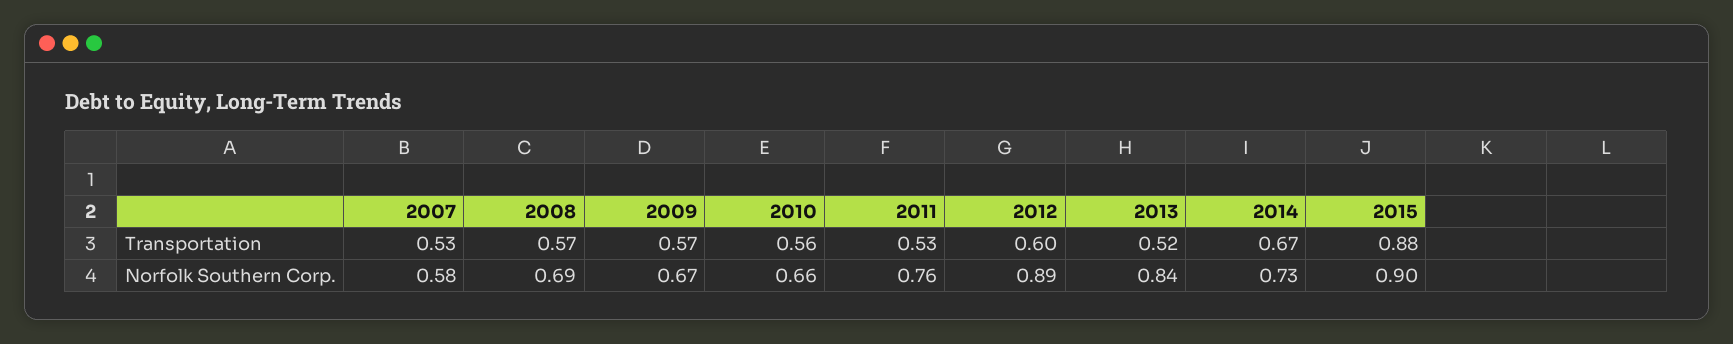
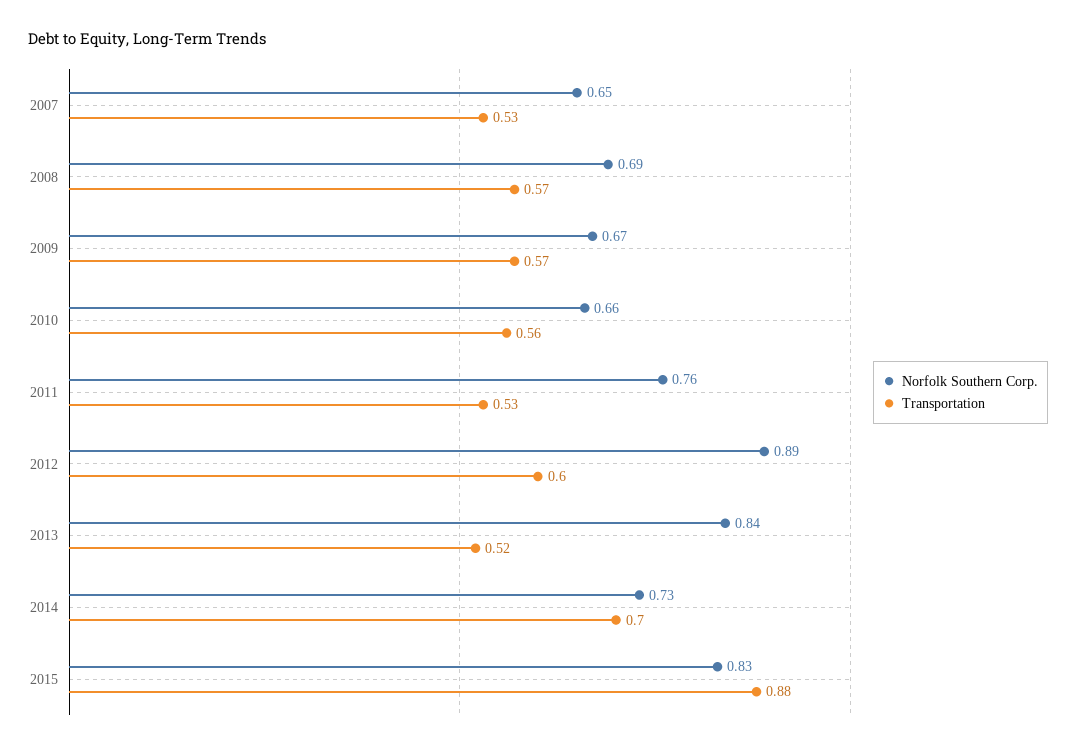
Transportation, 2014: 0.67 -> 0.7
Norfolk Southern Corp., 2007: 0.58 -> 0.65
Norfolk Southern Corp., 2015: 0.9 -> 0.83

